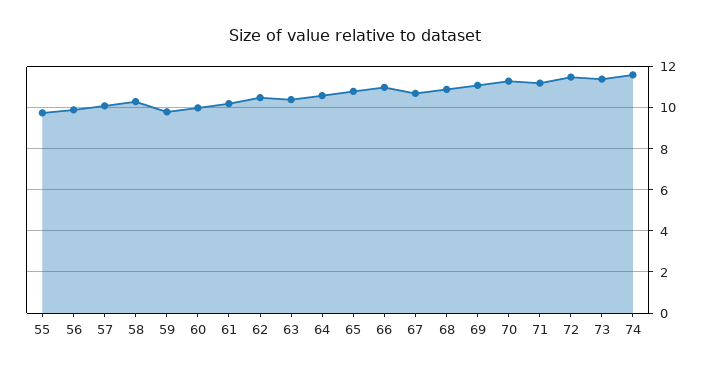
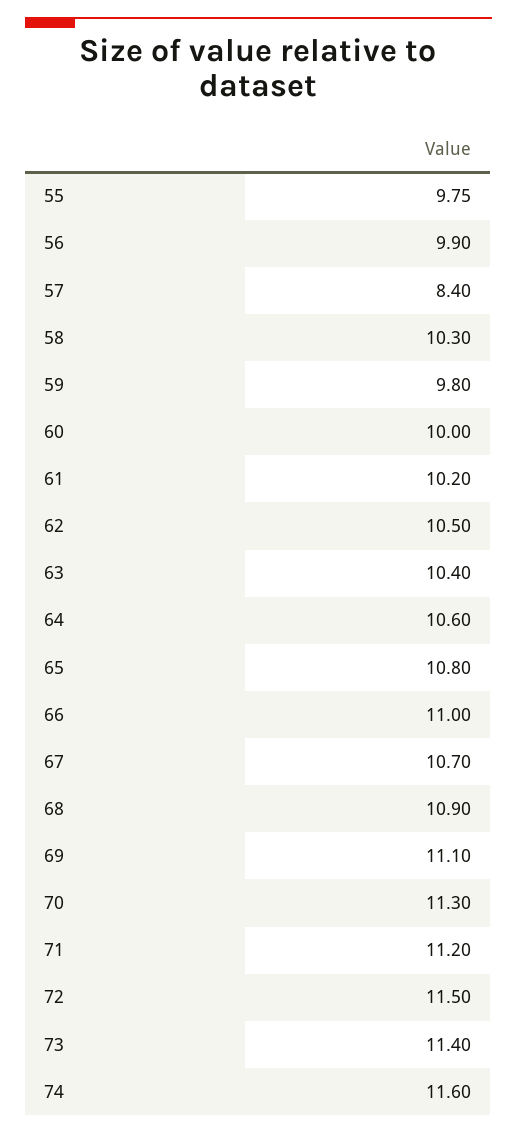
57: 10 -> 8.4

